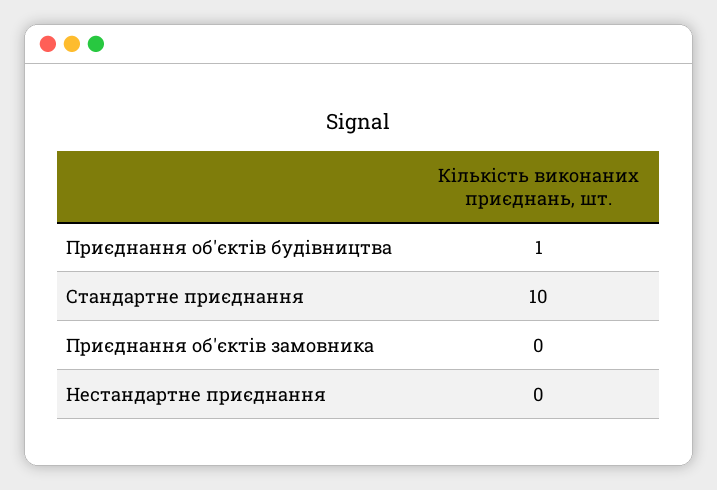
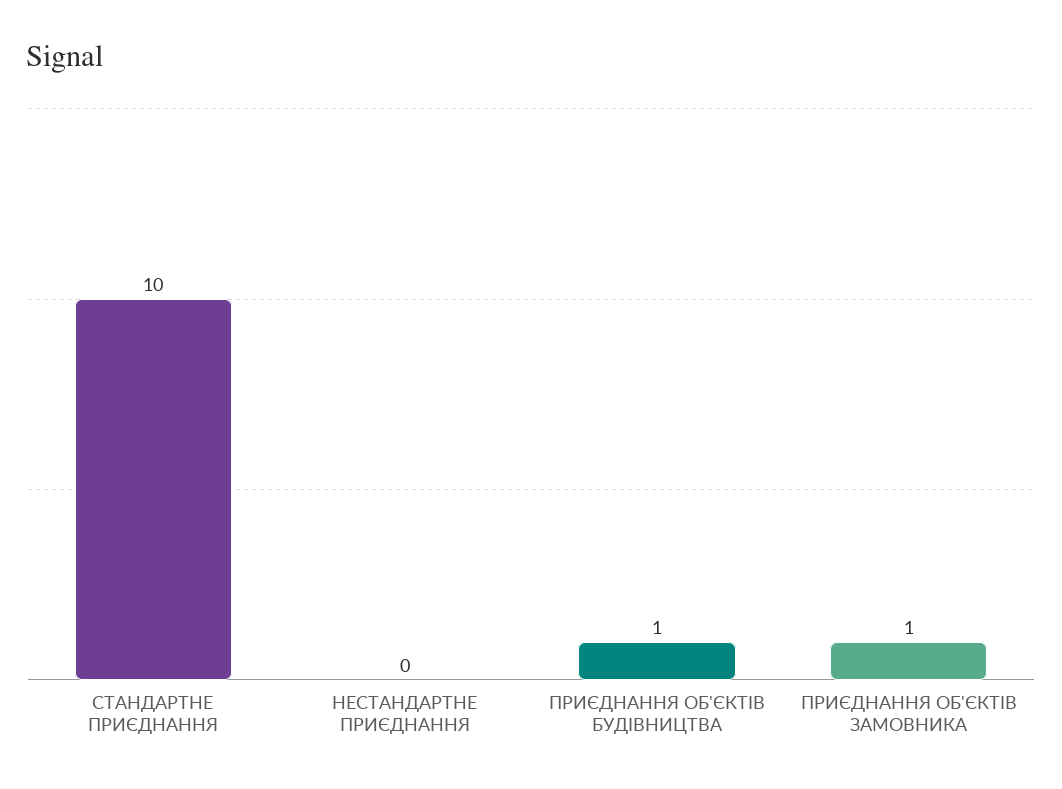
Приєднання об'єктів замовника: 0 -> 1

